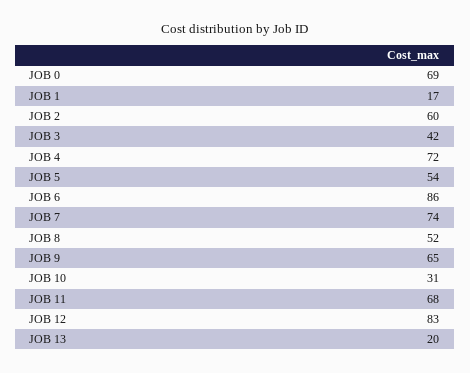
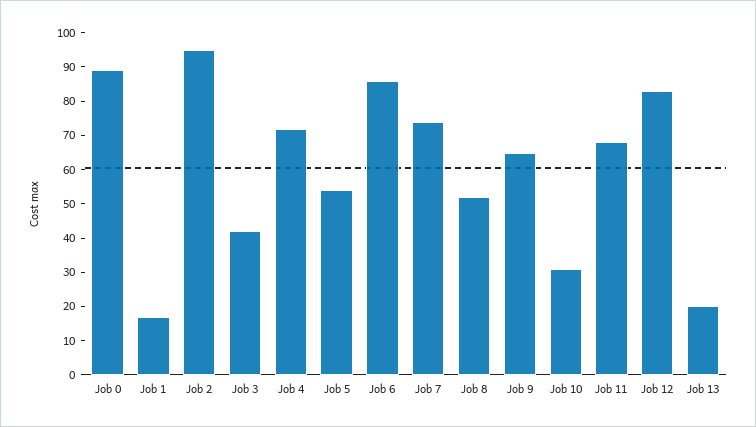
JOB 0: 69 -> 90
JOB 2: 60 -> 95

